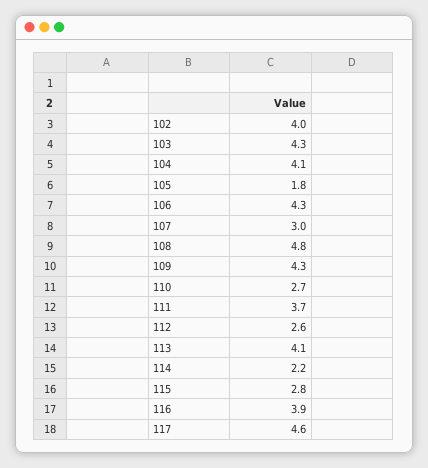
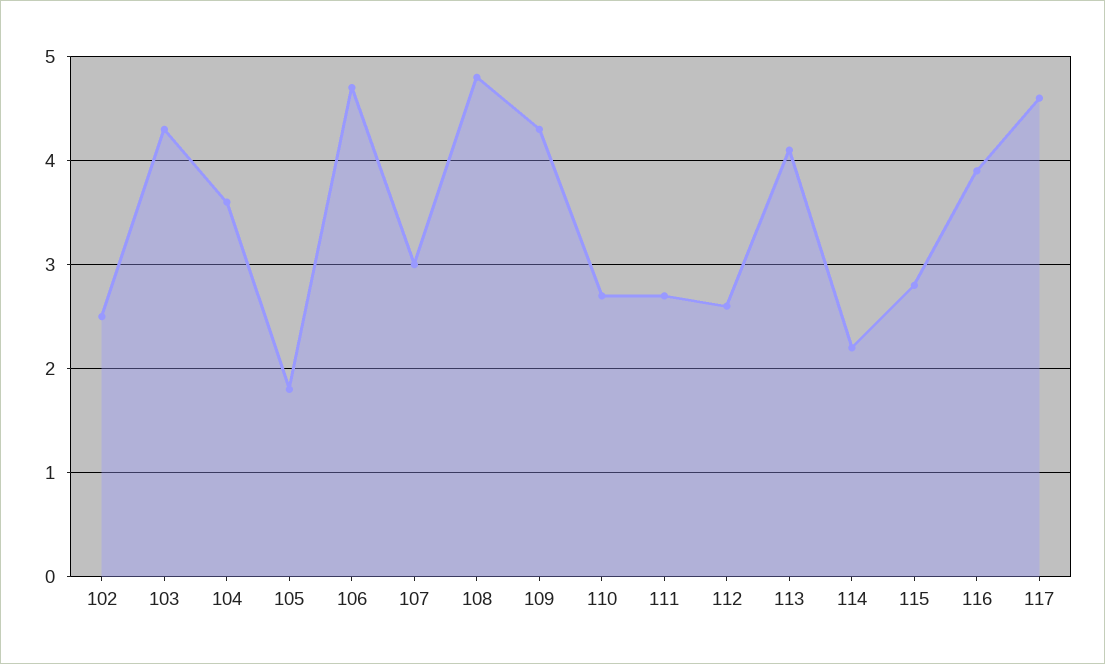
102: 4 -> 2.5
104: 4.1 -> 3.6
106: 4.3 -> 4.7
111: 3.7 -> 2.7

